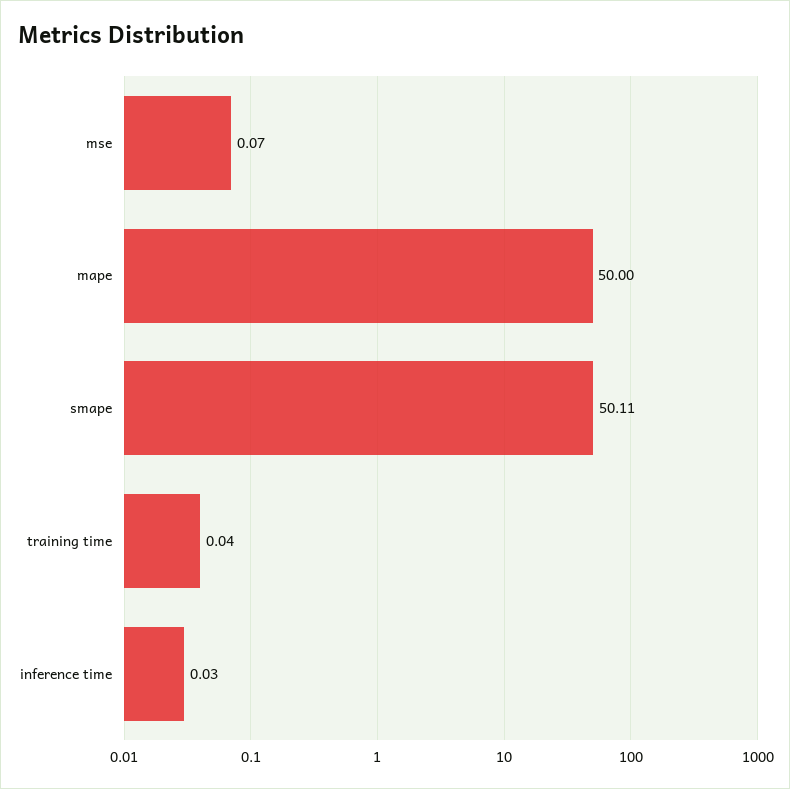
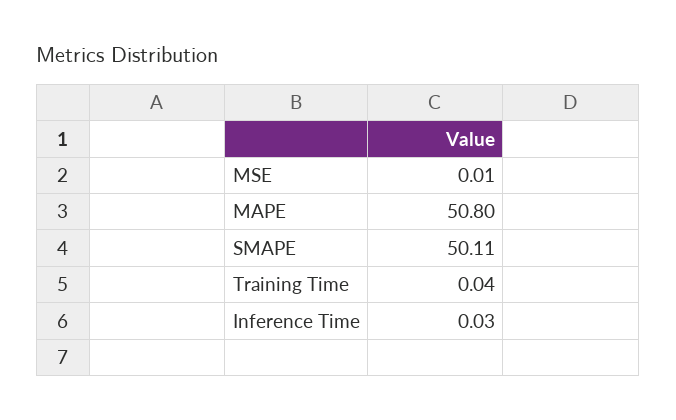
mse: 0.07 -> 0.01
mape: 50 -> 50.8

